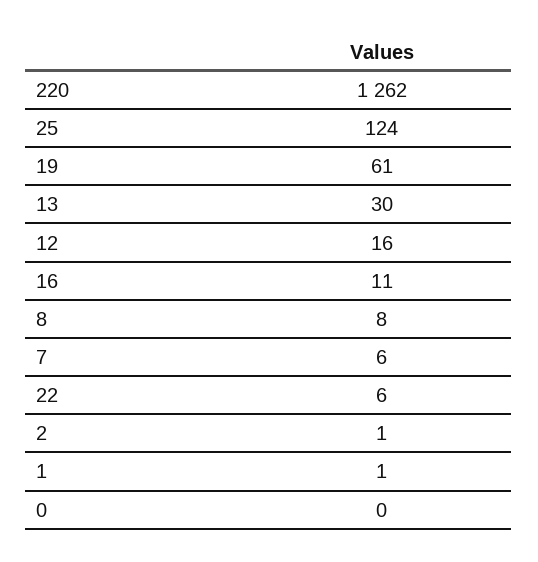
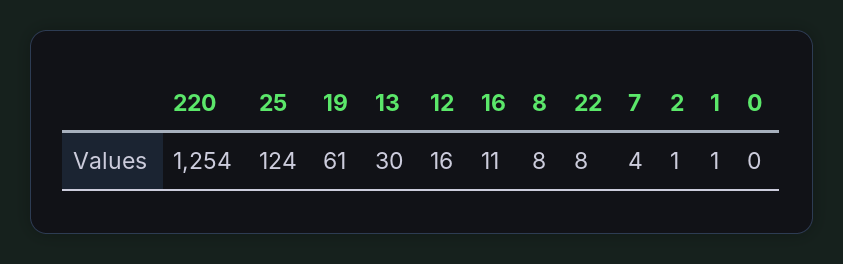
220: 1262 -> 1254
7: 6 -> 4
22: 6 -> 8

